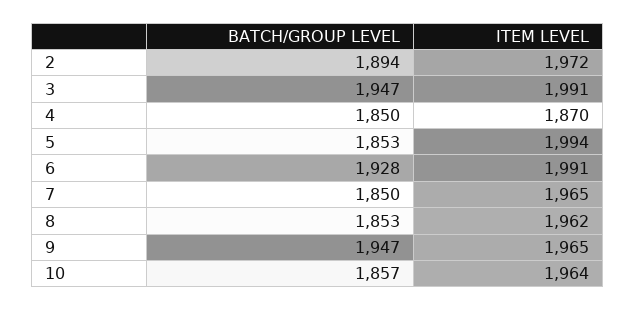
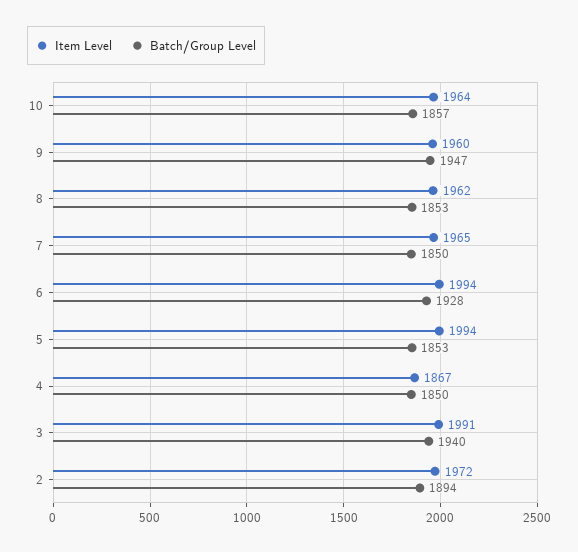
BATCH/GROUP LEVEL, 3: 1947 -> 1940
ITEM LEVEL, 4: 1870 -> 1867
ITEM LEVEL, 6: 1991 -> 1994
ITEM LEVEL, 9: 1965 -> 1960

